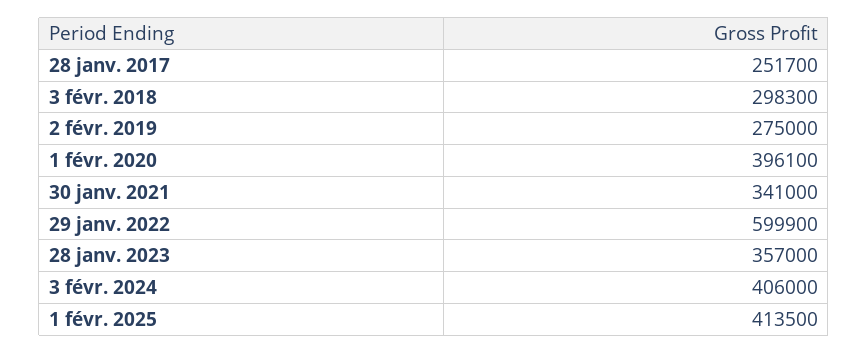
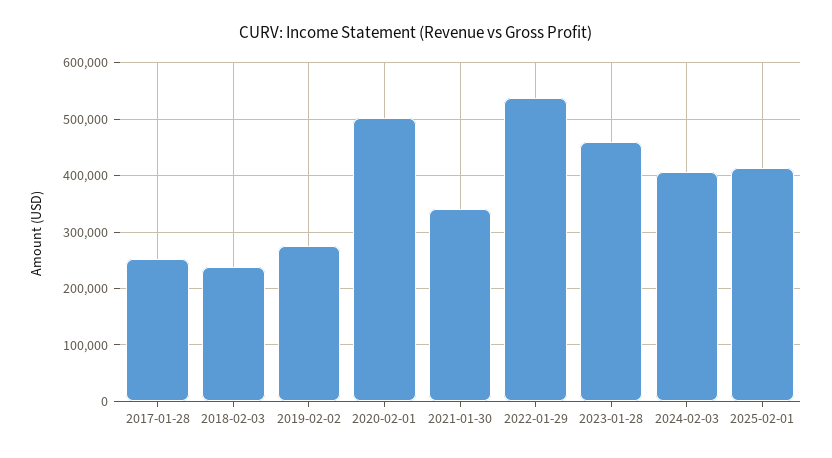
3 févr. 2018: 298300 -> 240000
1 févr. 2020: 396100 -> 500000
29 janv. 2022: 599900 -> 540000
28 janv. 2023: 357000 -> 460000

